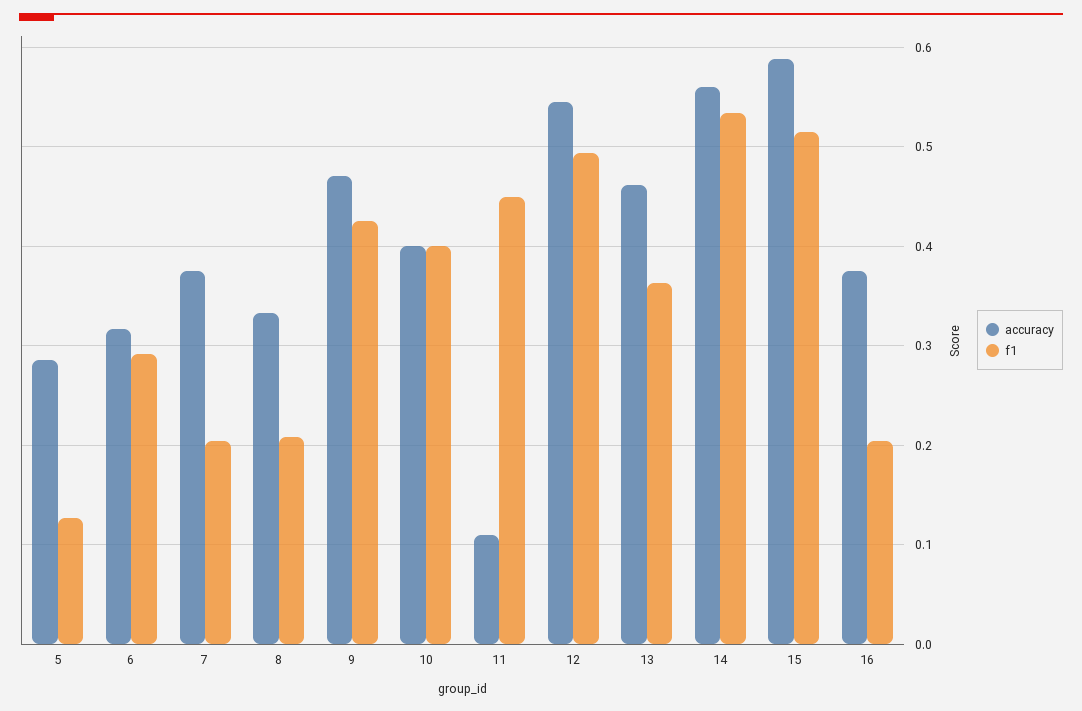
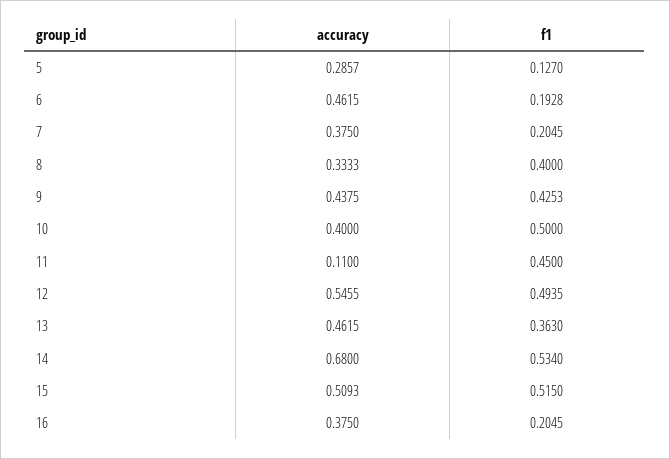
accuracy, 6: 0.32 -> 0.4615
f1, 6: 0.29 -> 0.1928
f1, 8: 0.21 -> 0.4
accuracy, 9: 0.47 -> 0.4375
f1, 10: 0.4 -> 0.5
accuracy, 14: 0.56 -> 0.68
accuracy, 15: 0.59 -> 0.5093

